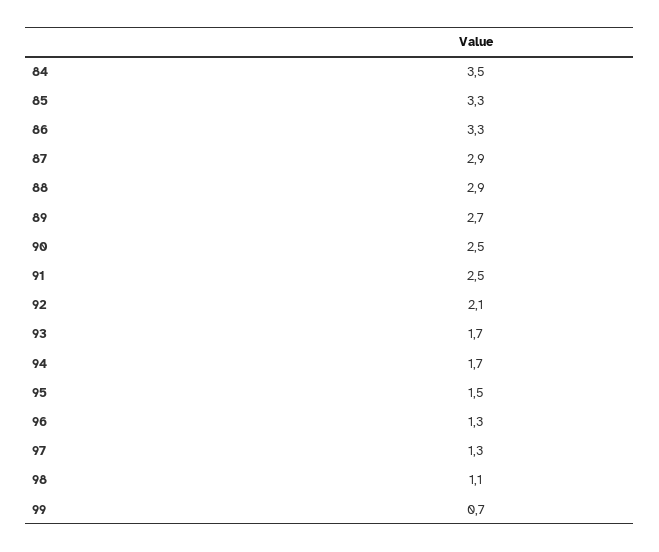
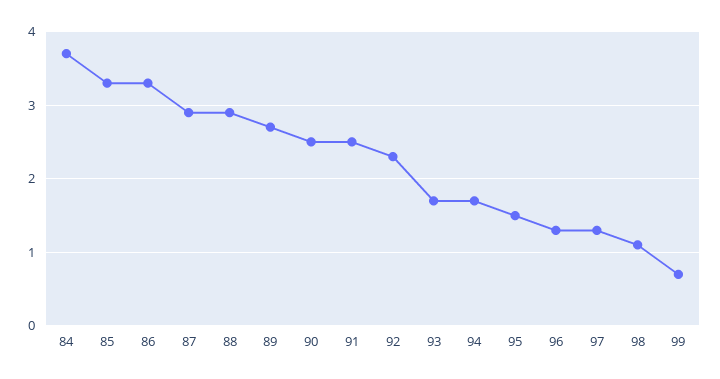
84: 3.5 -> 3.7
92: 2.1 -> 2.3

